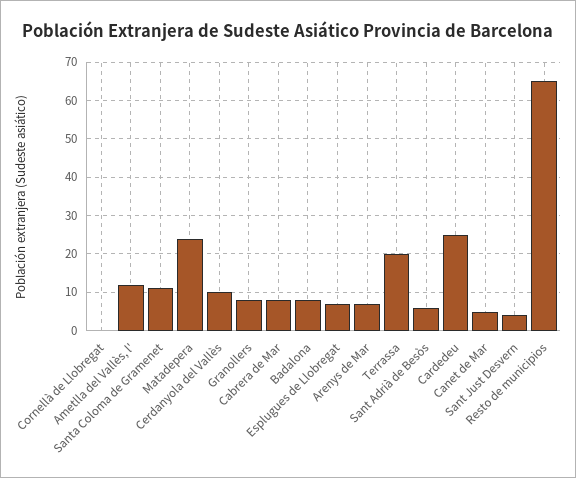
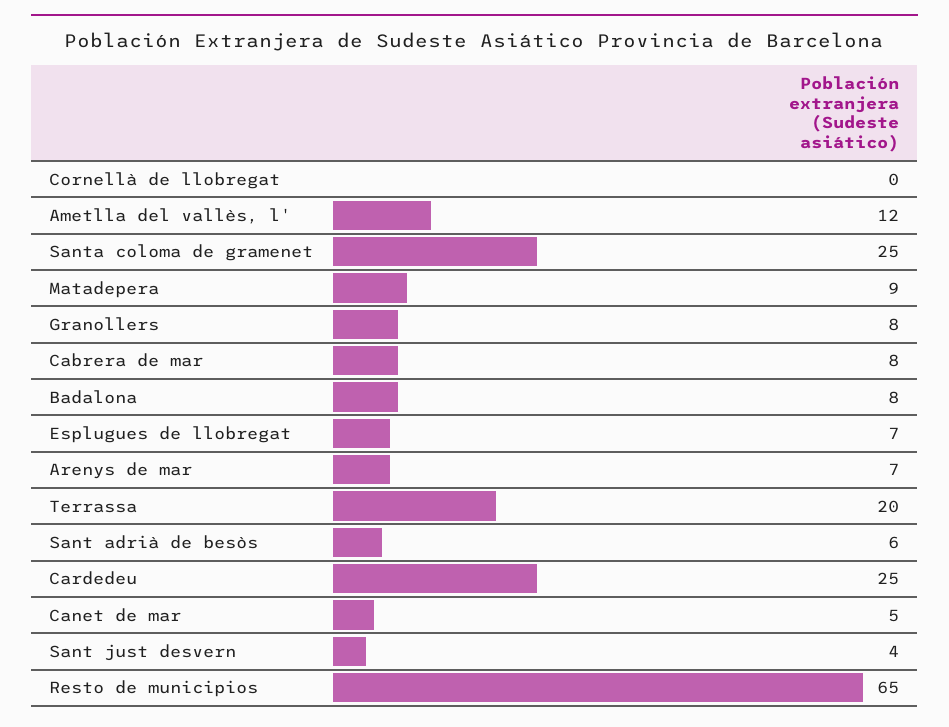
Santa Coloma de Gramenet: 10 -> 25
Matadepera: 25 -> 9
Cerdanyola del Vallès: 10 -> none

